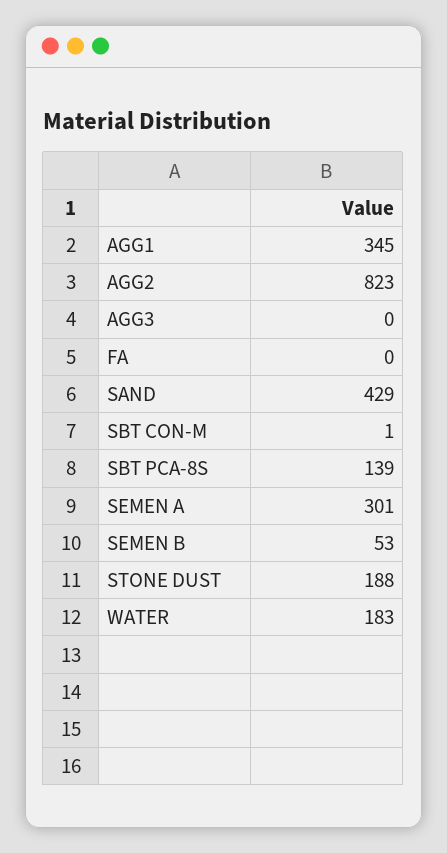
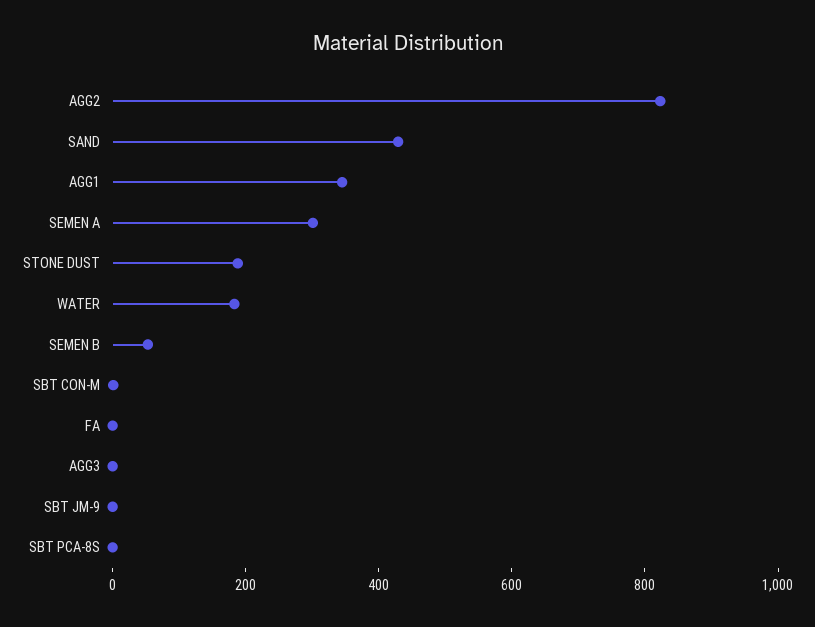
SBT PCA-8S: 139 -> 0
SBT JM-9: none -> 0

